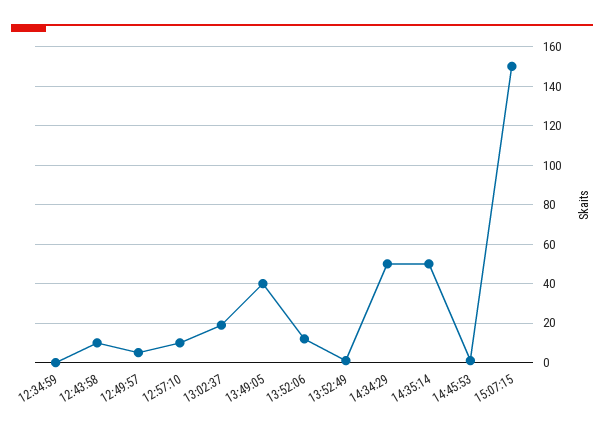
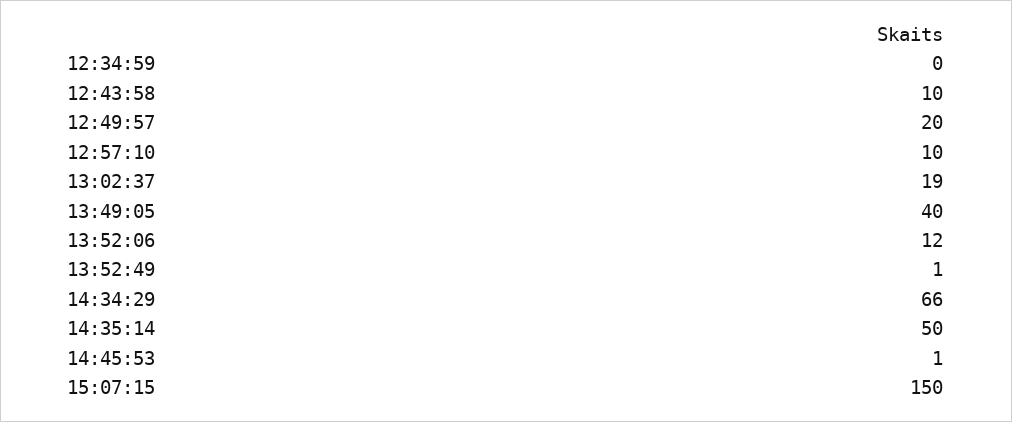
12:49:57: 5 -> 20
14:34:29: 50 -> 66

